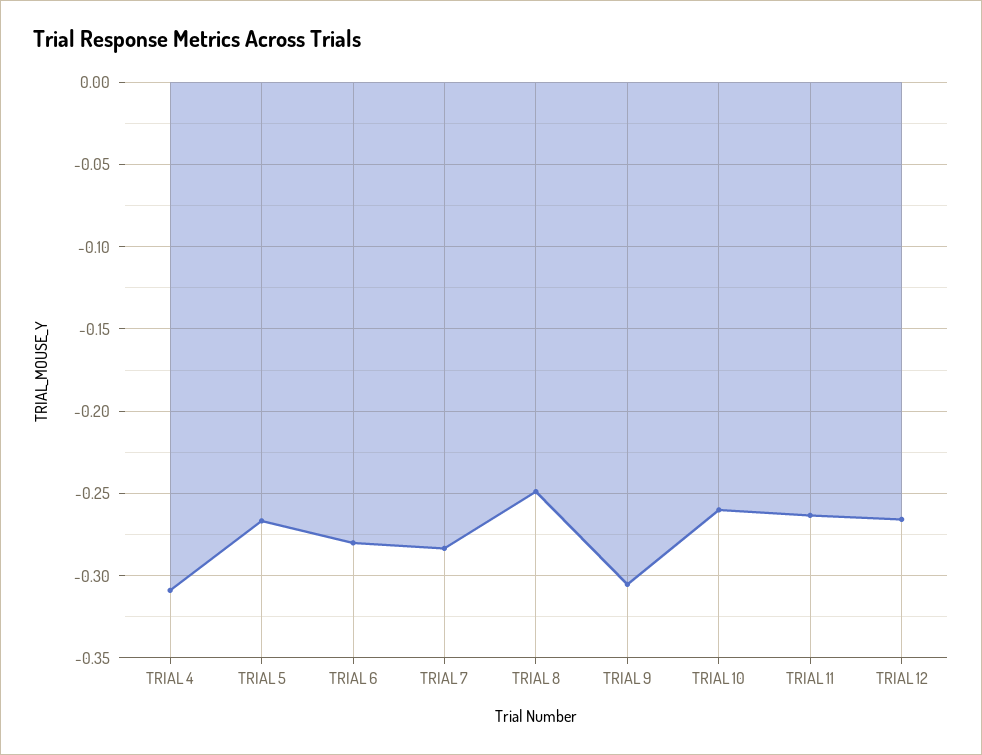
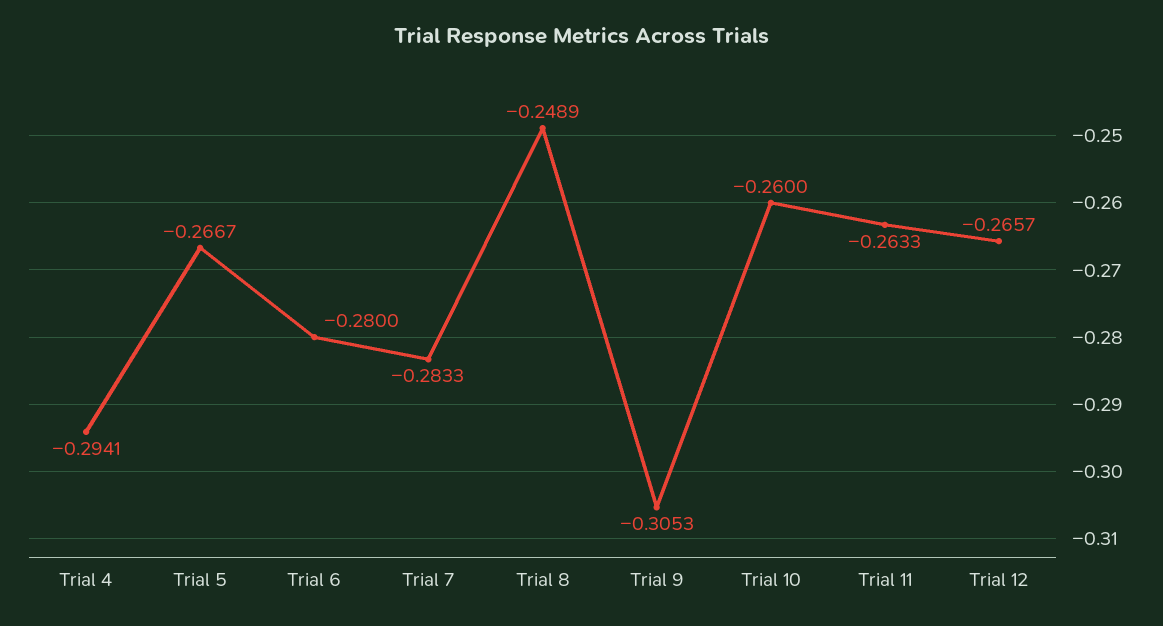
TRIAL 4: -0.31 -> -0.2941

